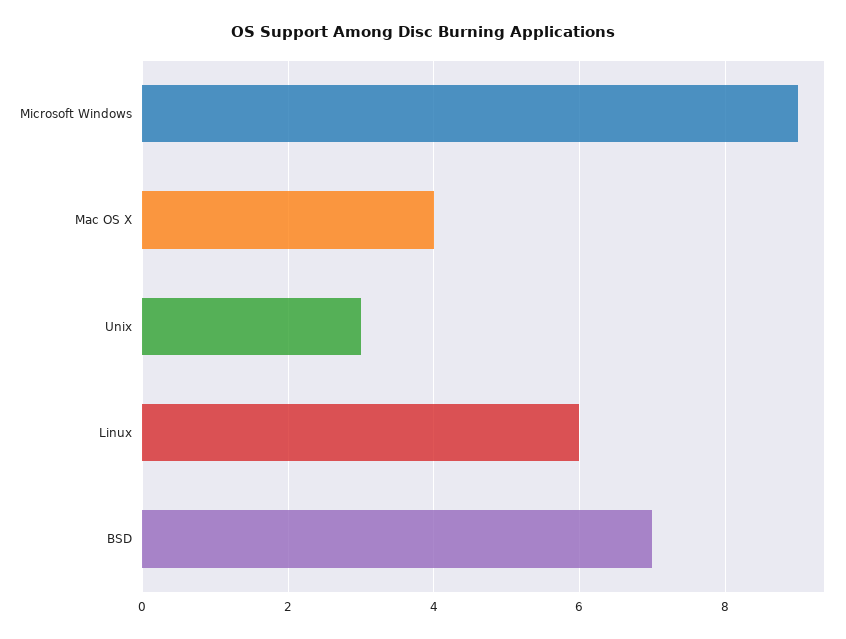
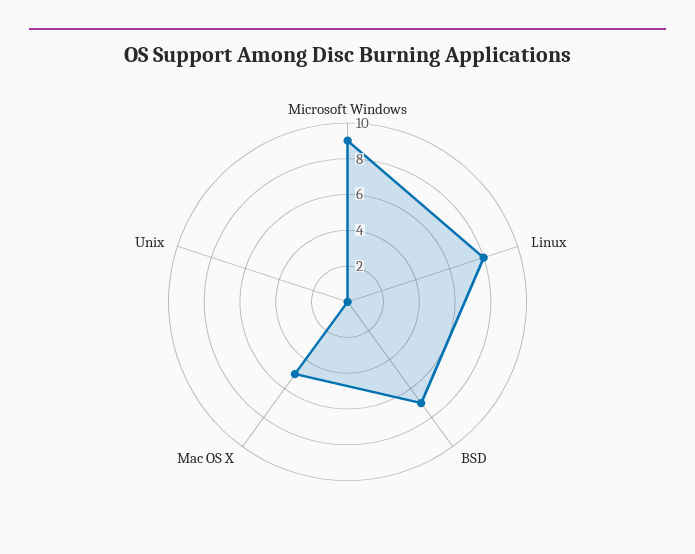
Mac OS X: 4 -> 5
Unix: 3 -> 0
Linux: 6 -> 8

